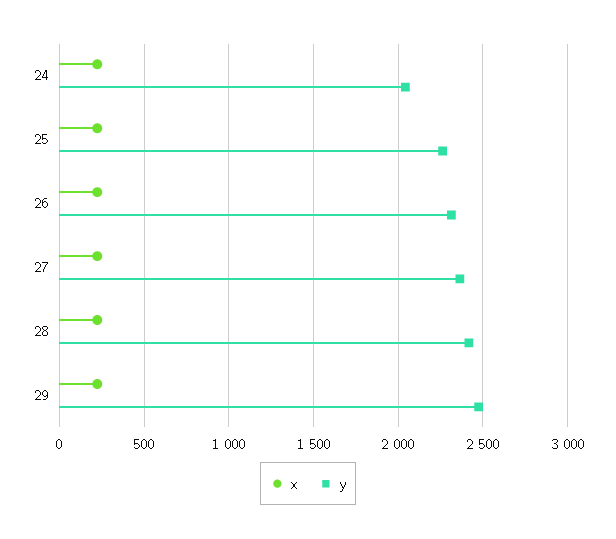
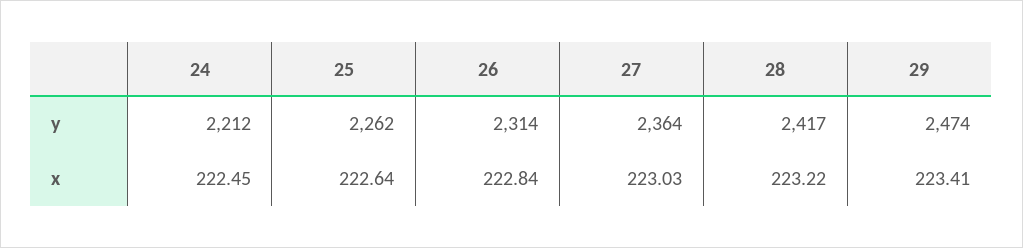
y, 24: 2050 -> 2212

